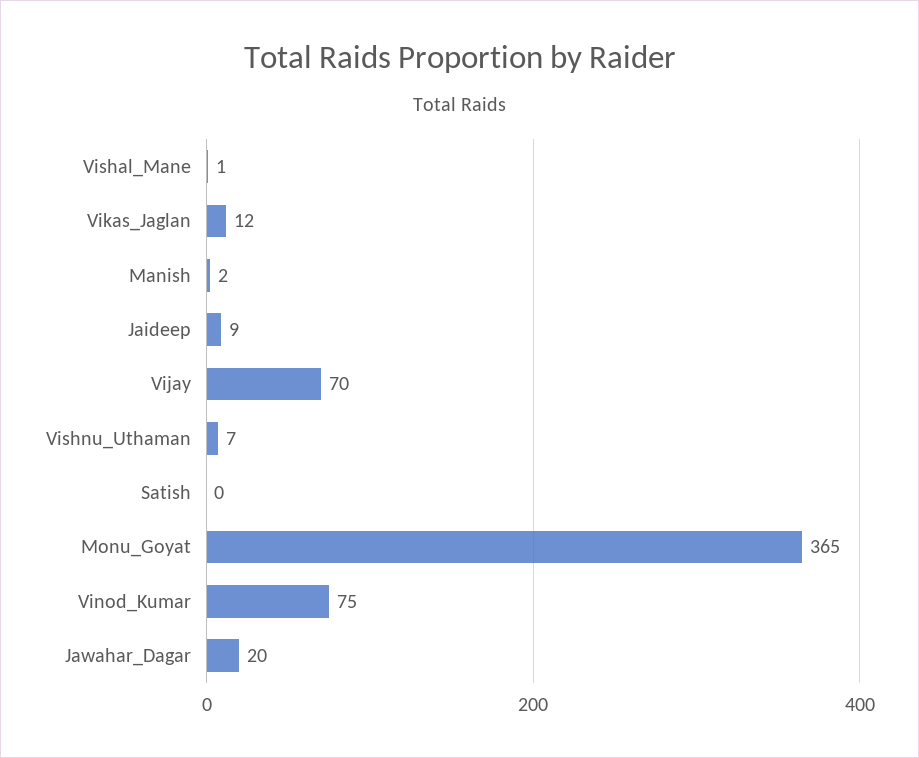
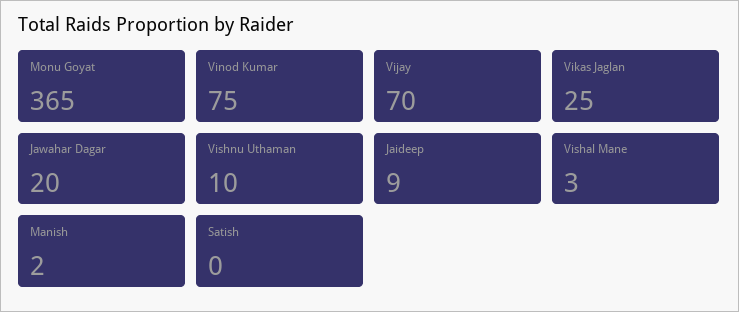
Vishal_Mane: 1 -> 3
Vikas_Jaglan: 12 -> 25
Vishnu_Uthaman: 7 -> 10

